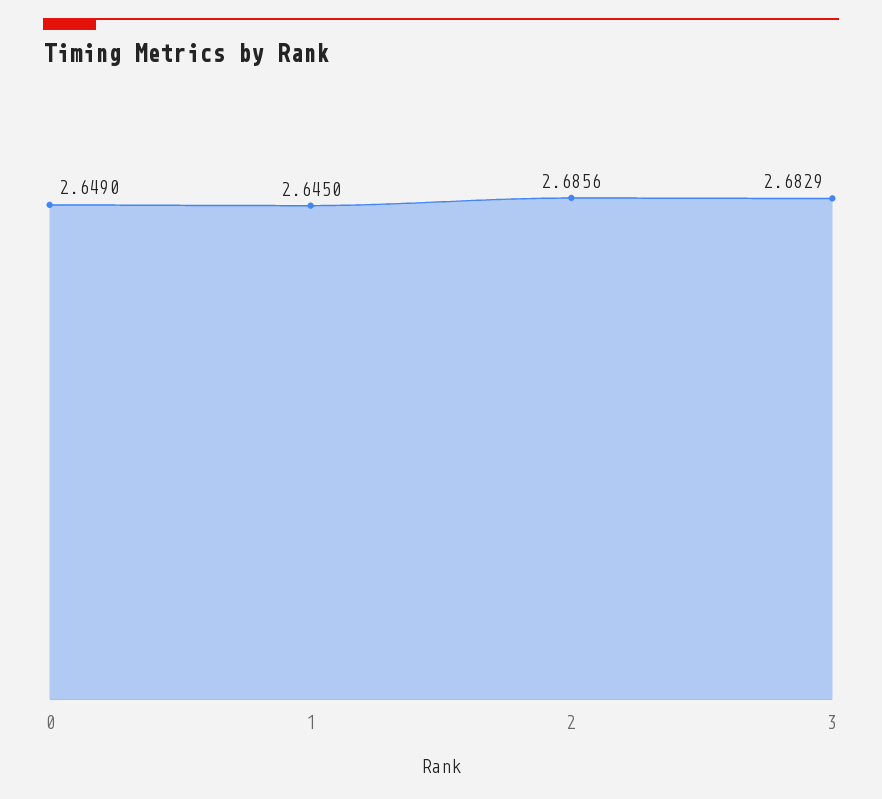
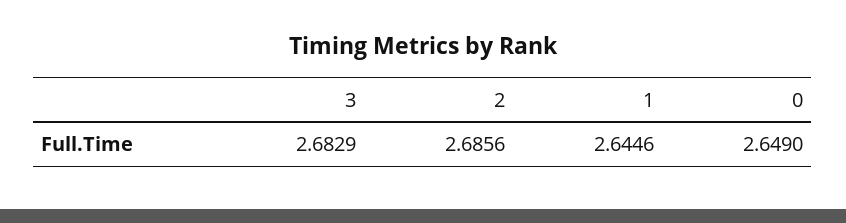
1: 2.645 -> 2.6446

